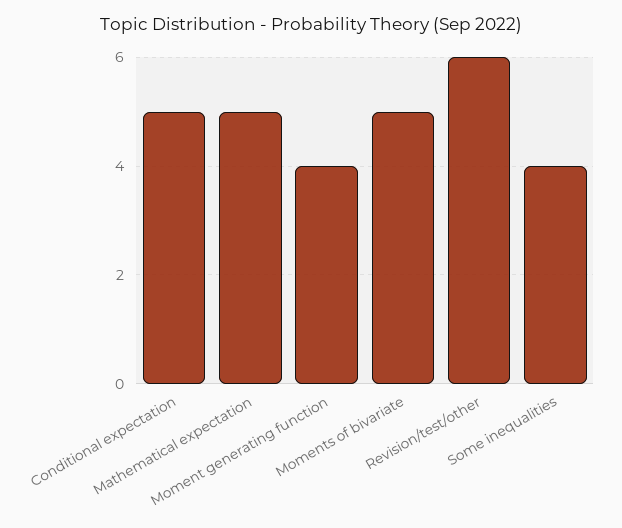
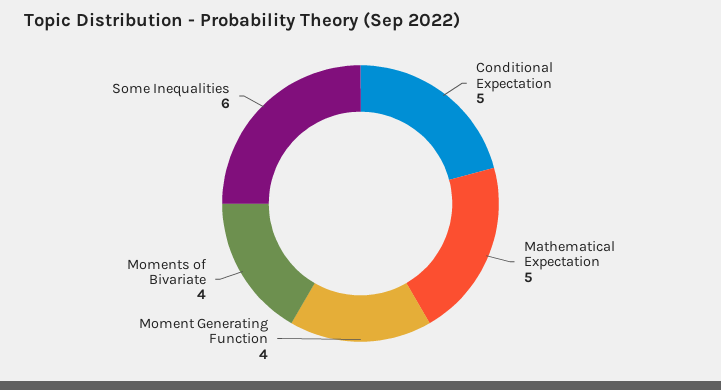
Moments of bivariate: 5 -> 4
Revision/test/other: 6 -> none
Some inequalities: 4 -> 6

